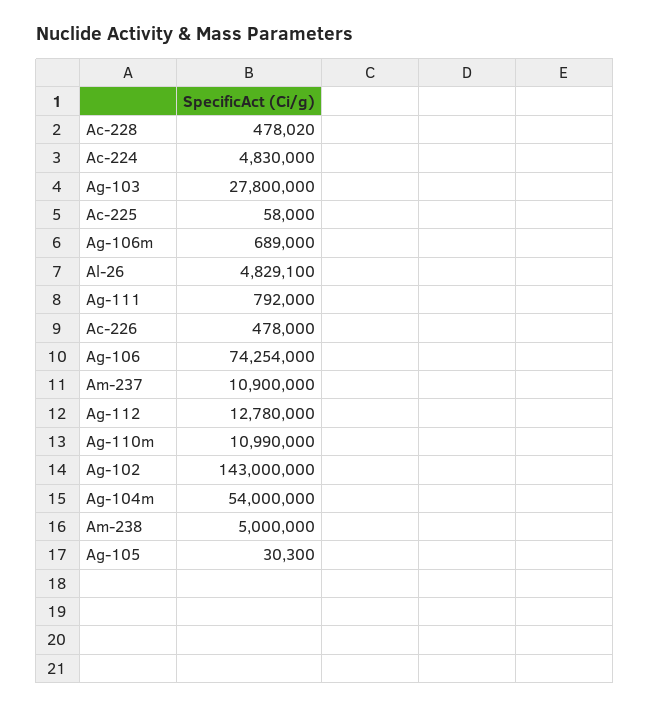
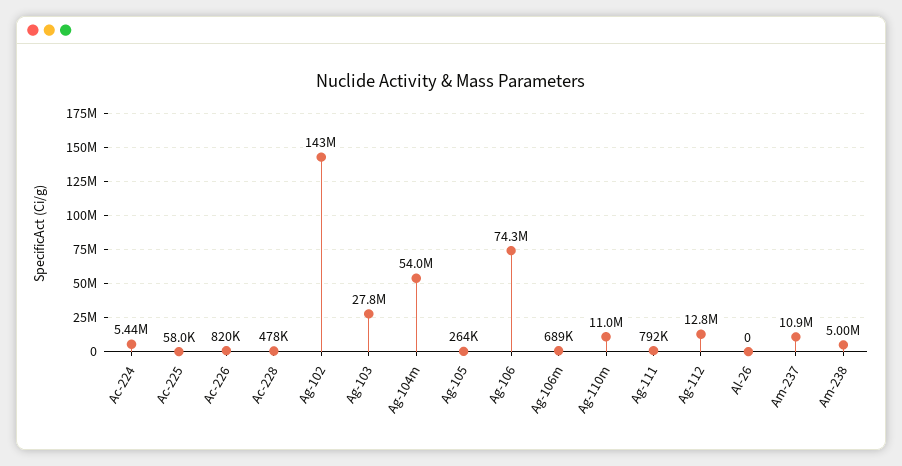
Ac-224: 4830000 -> 5440000
Al-26: 4829100 -> 0
Ac-226: 478000 -> 820000
Ag-105: 30300 -> 264000

